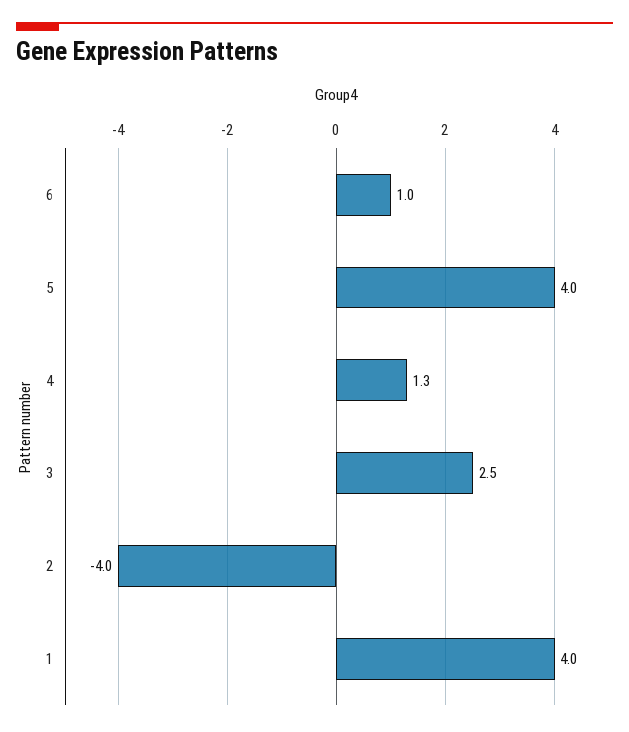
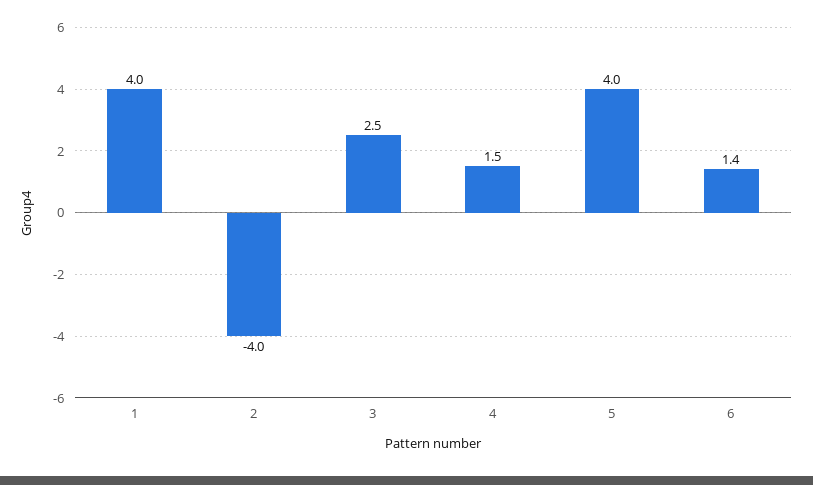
6: 1 -> 1.4
4: 1.3 -> 1.5

